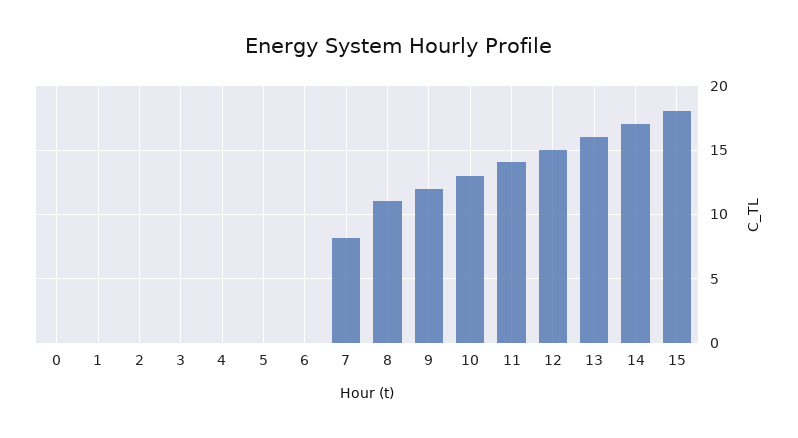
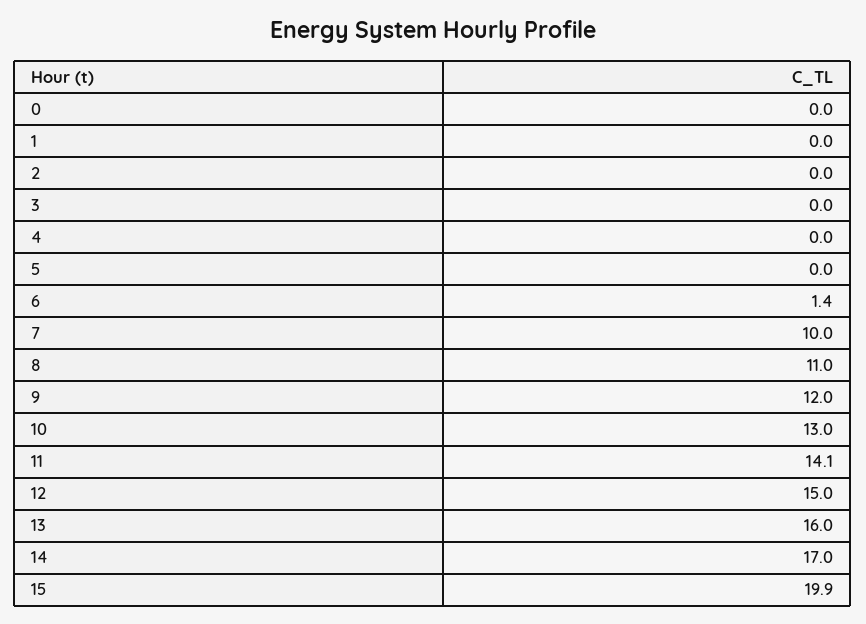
6: 0 -> 1.4
7: 8 -> 10
15: 18 -> 19.9

